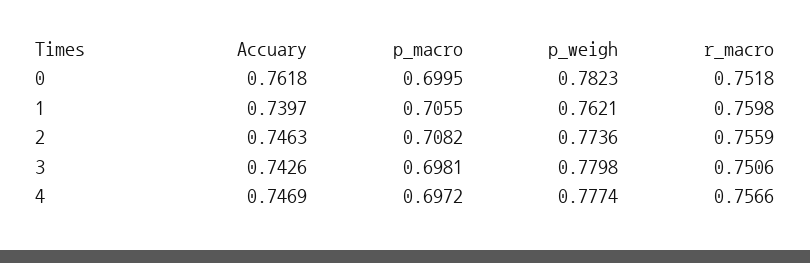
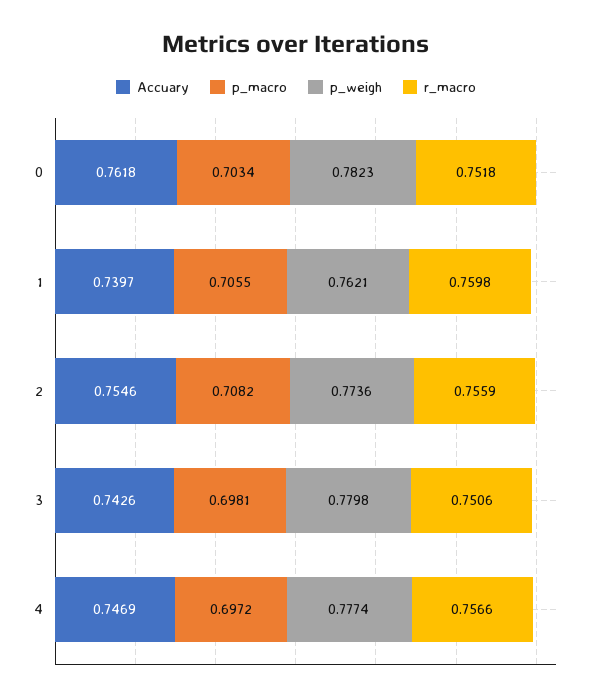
p_macro, 0: 0.6995 -> 0.7034
Accuary, 2: 0.7463 -> 0.7546

